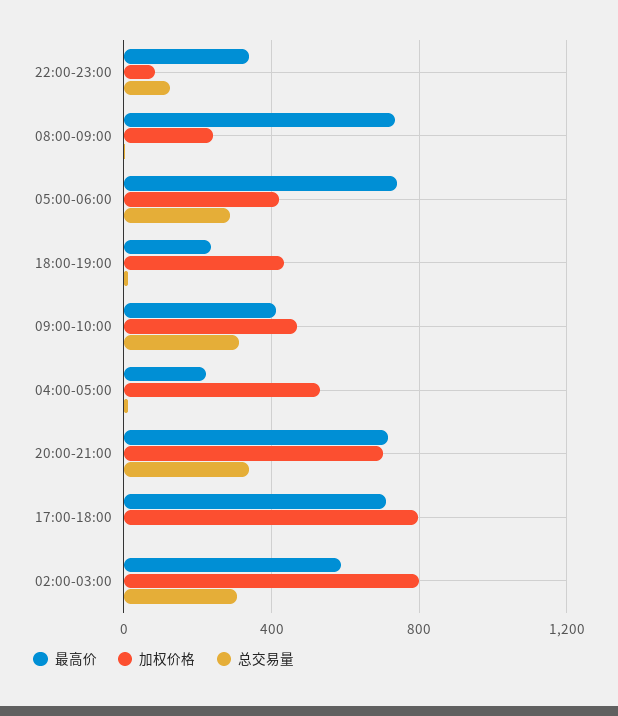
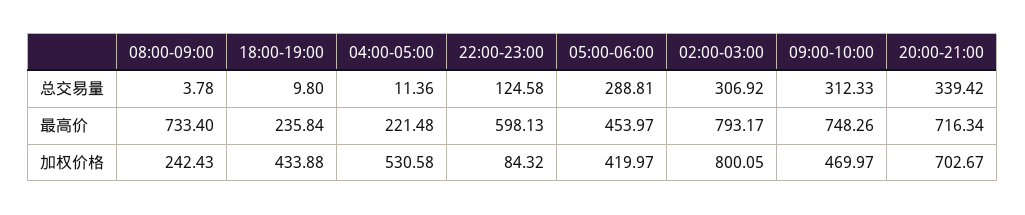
最高价, 22:00-23:00: 350 -> 598.13
最高价, 05:00-06:00: 750 -> 453.97
最高价, 09:00-10:00: 400 -> 748.26
最高价, 17:00-18:00: 700 -> none
加权价格, 17:00-18:00: 800 -> none
总交易量, 17:00-18:00: 0 -> none
最高价, 02:00-03:00: 600 -> 793.17

